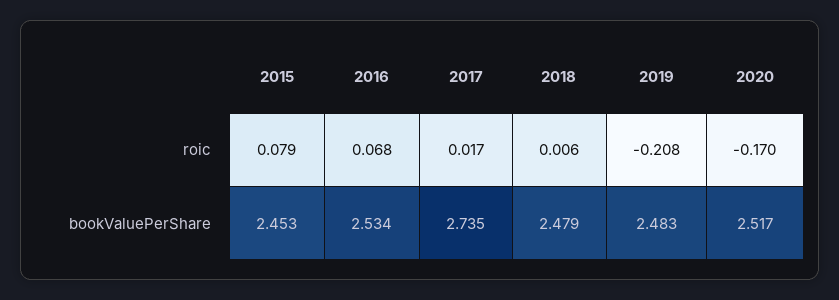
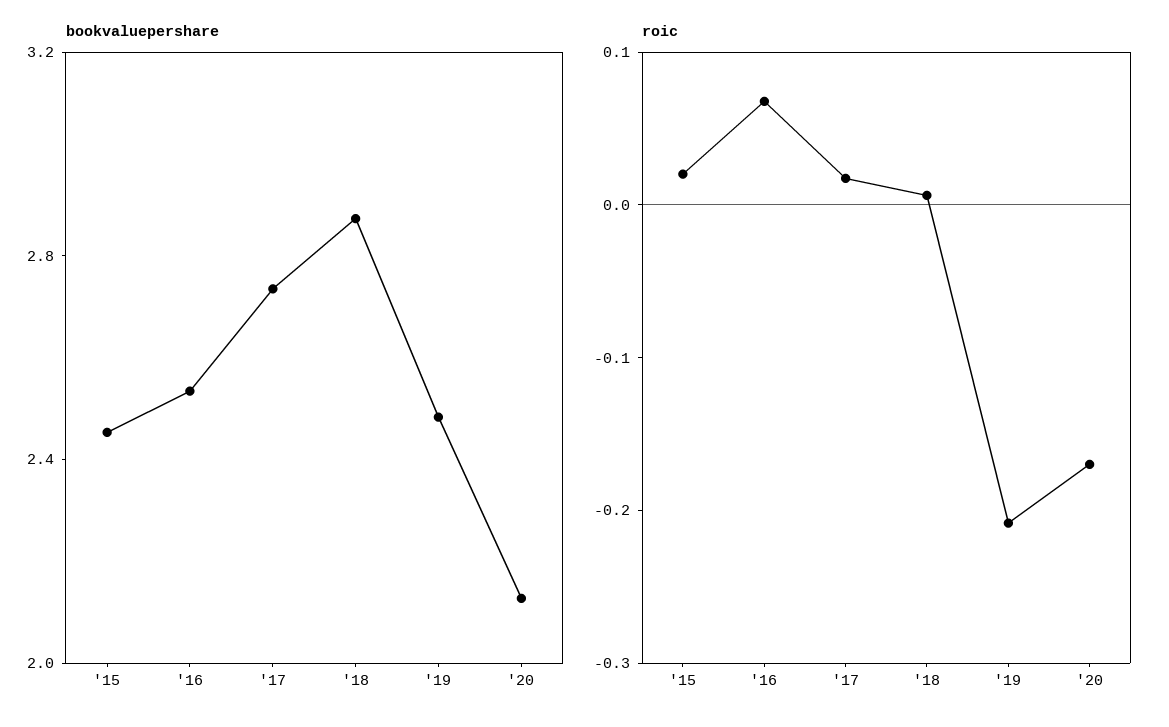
roic, 2015: 0.079 -> 0.02
bookValuePerShare, 2018: 2.479 -> 2.9
bookValuePerShare, 2020: 2.517 -> 2.1

